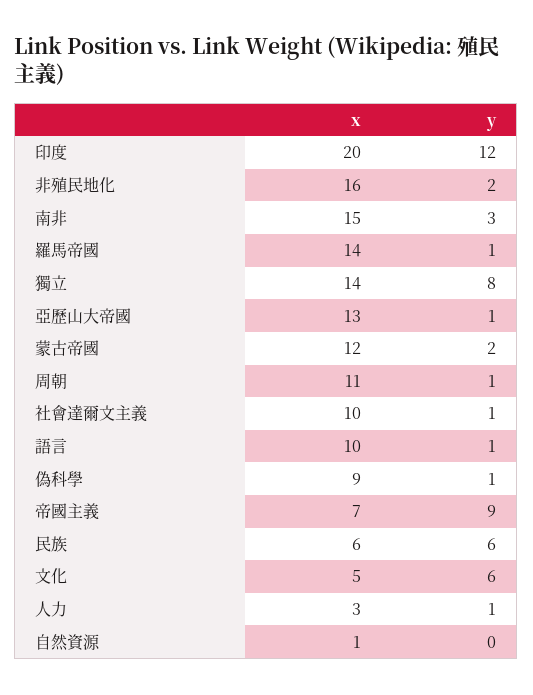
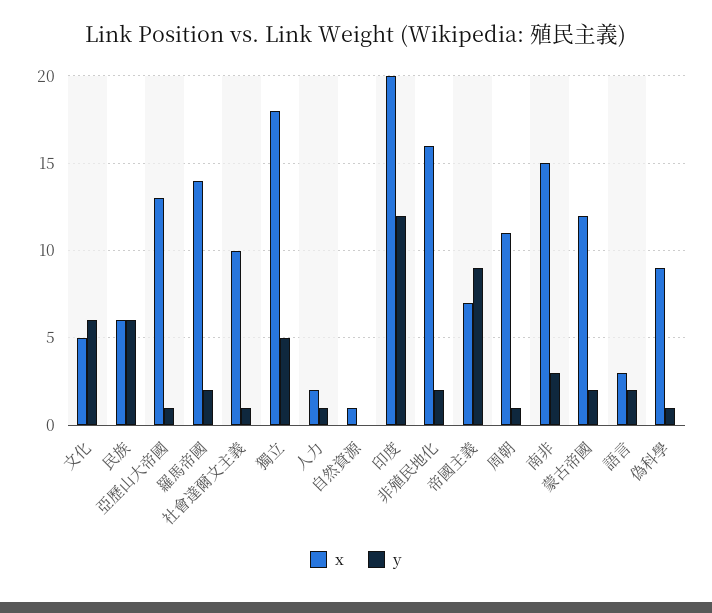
y, 羅馬帝國: 1 -> 2
x, 獨立: 14 -> 18
y, 獨立: 8 -> 5
x, 語言: 10 -> 3
y, 語言: 1 -> 2
x, 人力: 3 -> 2

